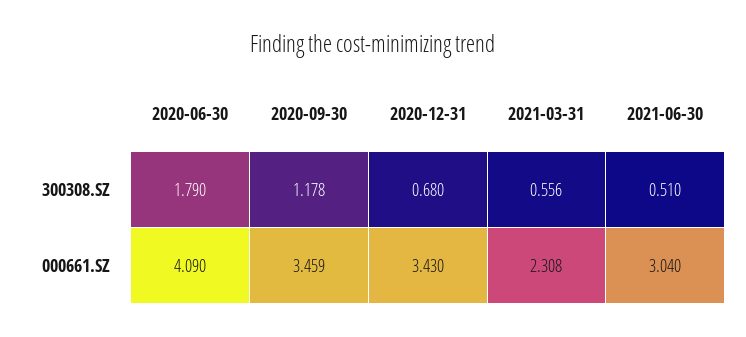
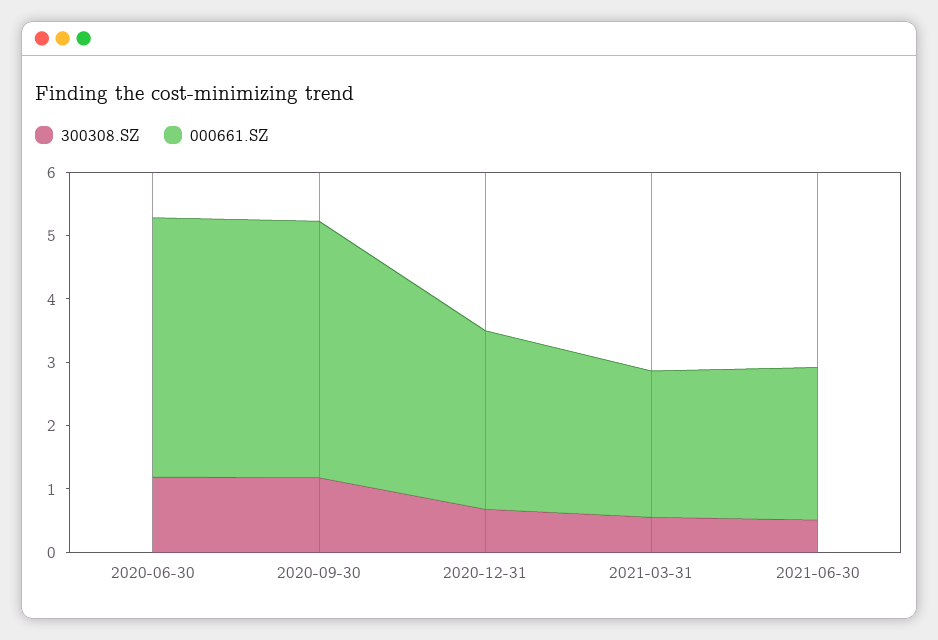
300308.SZ, 2020-06-30: 1.79 -> 1.2
000661.SZ, 2020-09-30: 3.459 -> 4
000661.SZ, 2020-12-31: 3.43 -> 2.8
000661.SZ, 2021-06-30: 3.04 -> 2.4

